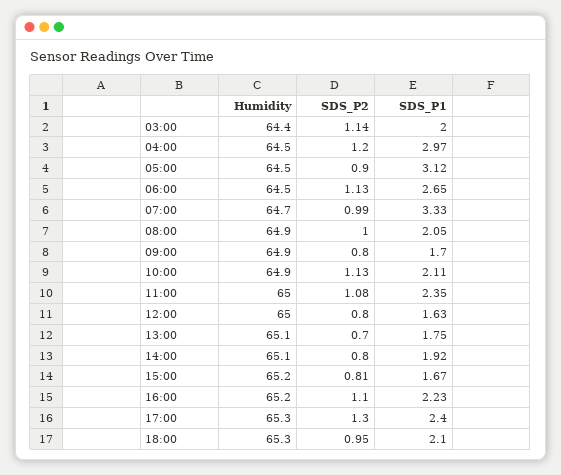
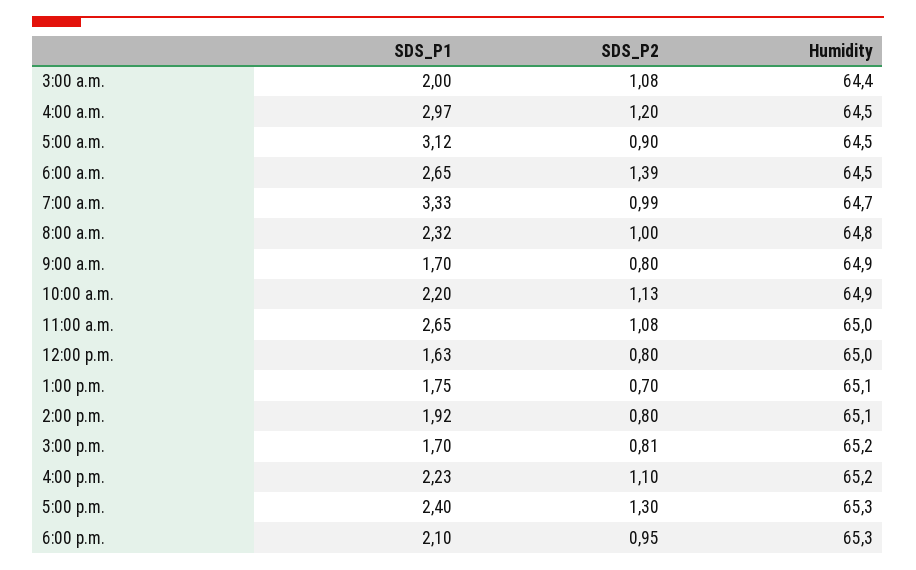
SDS_P2, 03:00: 1.14 -> 1.08
SDS_P2, 06:00: 1.13 -> 1.39
Humidity, 08:00: 64.9 -> 64.8
SDS_P1, 08:00: 2.05 -> 2.32
SDS_P1, 10:00: 2.11 -> 2.2
SDS_P1, 11:00: 2.35 -> 2.65
SDS_P1, 15:00: 1.67 -> 1.7

